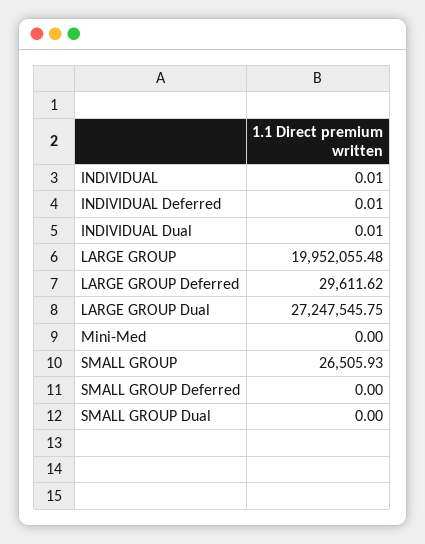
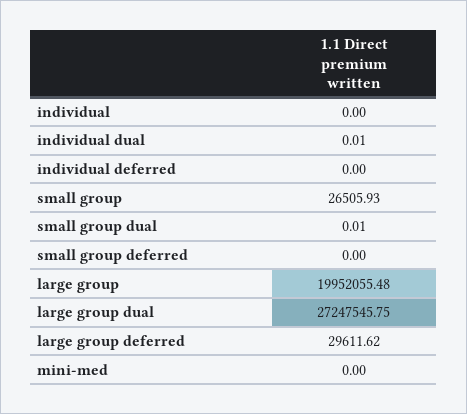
INDIVIDUAL: 0.01 -> 0
INDIVIDUAL Deferred: 0.01 -> 0
SMALL GROUP Dual: 0 -> 0.01

